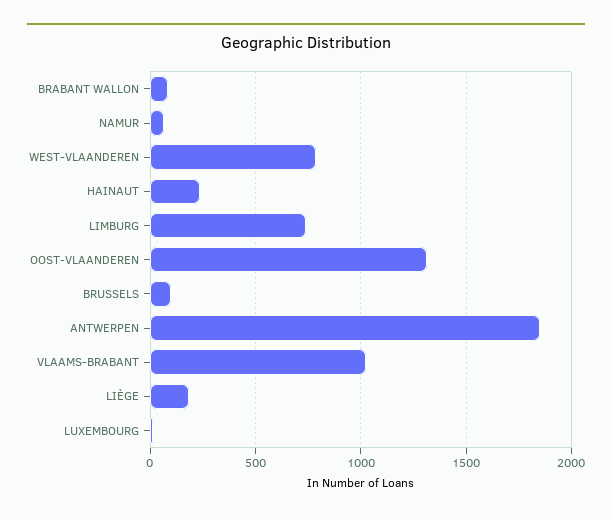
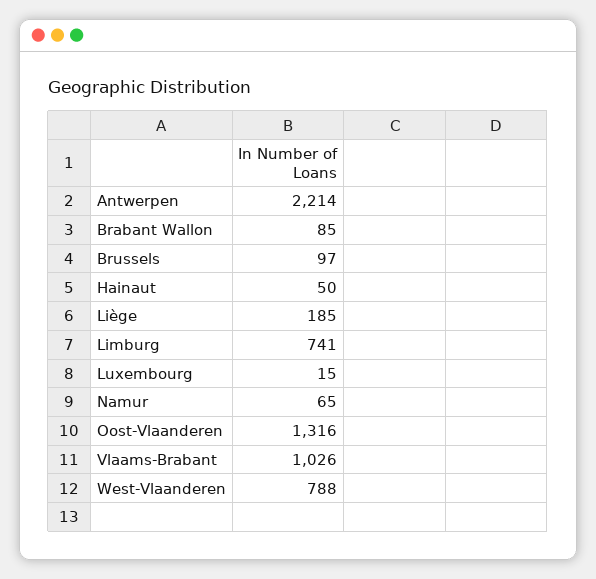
HAINAUT: 250 -> 50
ANTWERPEN: 1850 -> 2214

